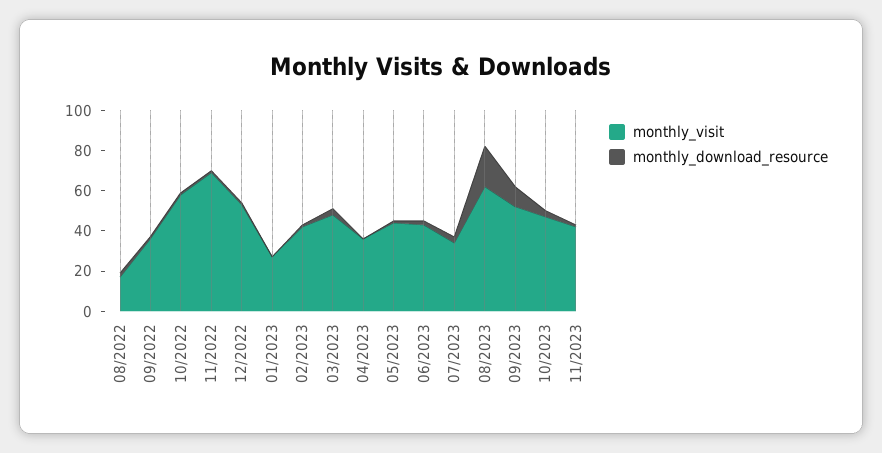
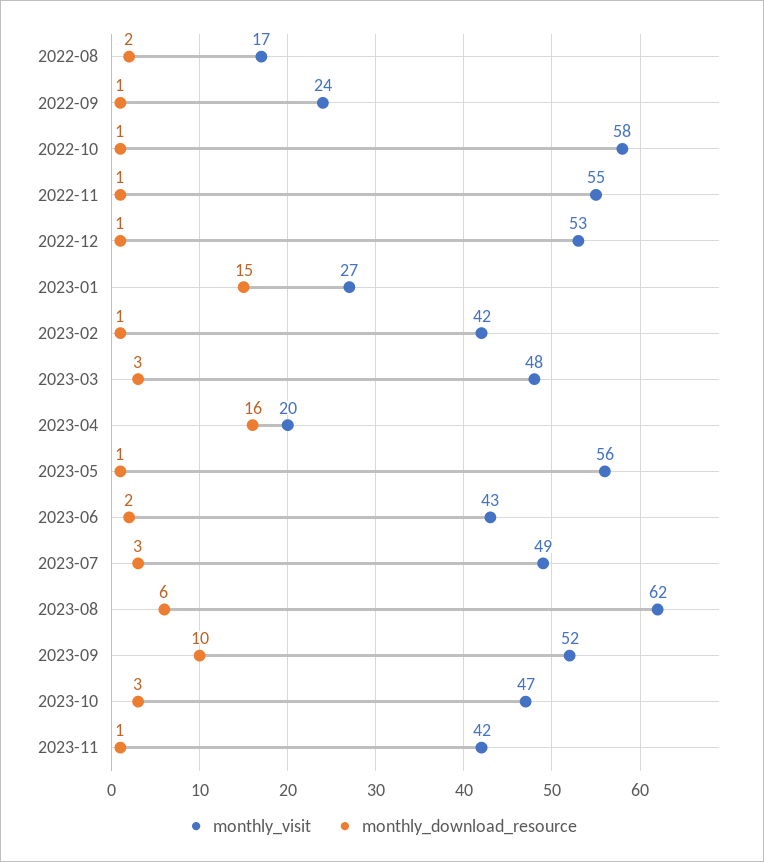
monthly_visit, 09/2022: 35 -> 24
monthly_visit, 11/2022: 70 -> 55
monthly_download_resource, 01/2023: 0 -> 15
monthly_visit, 04/2023: 35 -> 20
monthly_download_resource, 04/2023: 0 -> 16
monthly_visit, 05/2023: 45 -> 56
monthly_visit, 07/2023: 35 -> 49
monthly_download_resource, 08/2023: 20 -> 6

